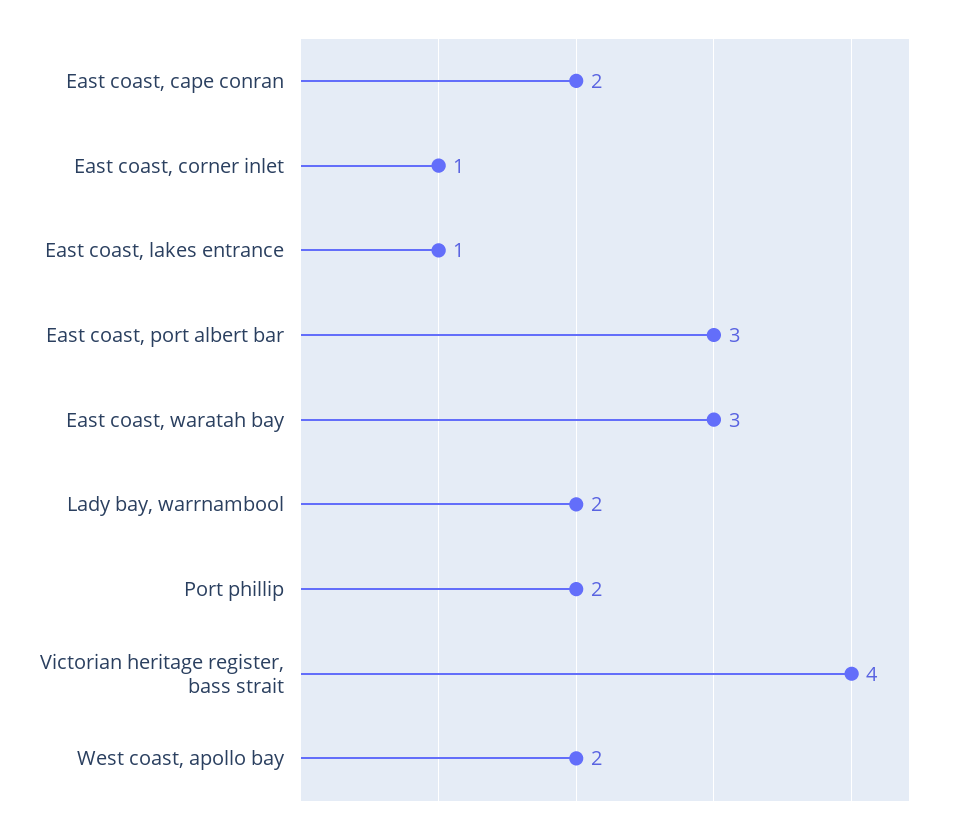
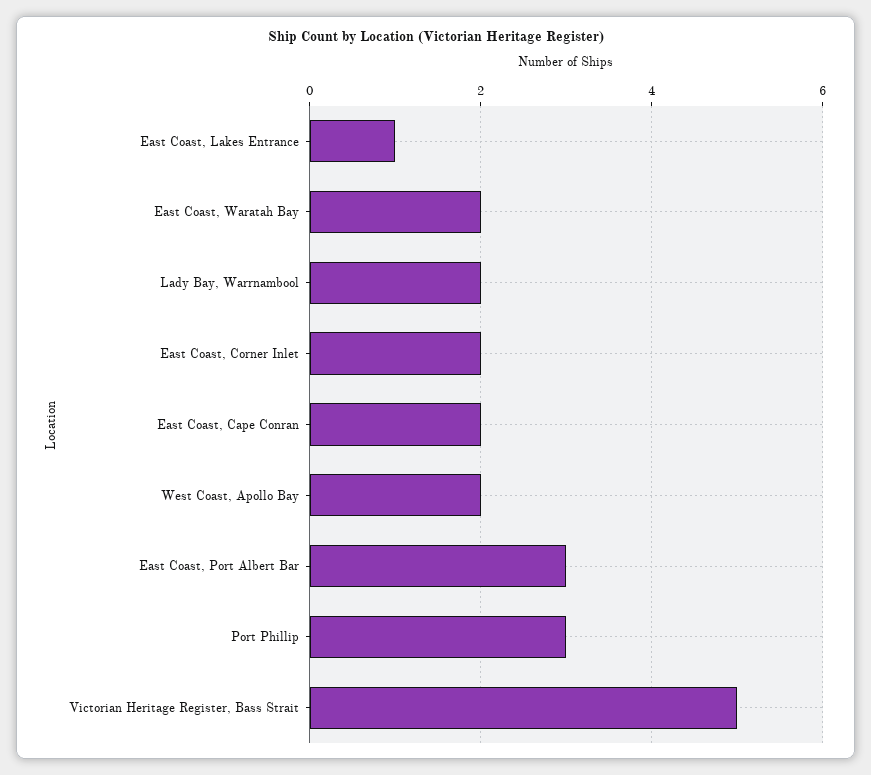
East coast, corner inlet: 1 -> 2
East coast, waratah bay: 3 -> 2
Port phillip: 2 -> 3
Victorian heritage register, bass strait: 4 -> 5

